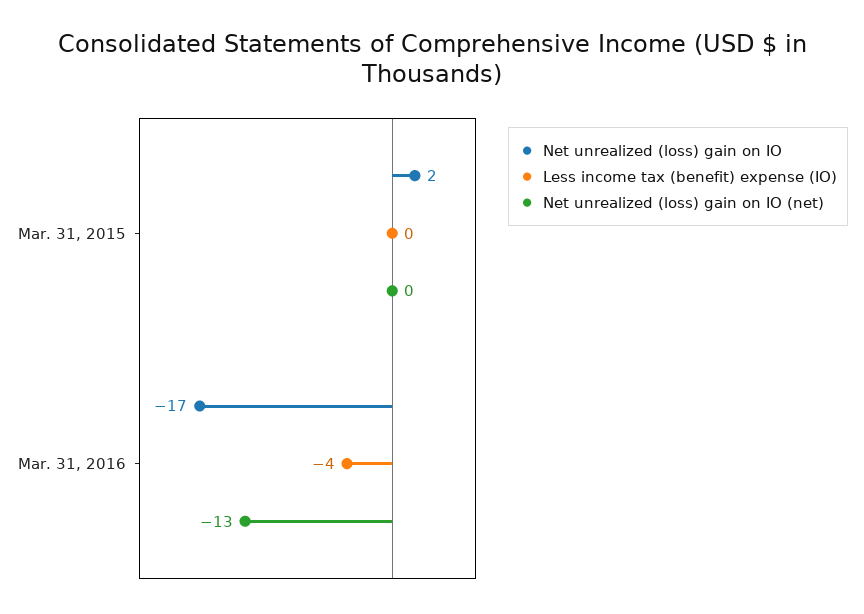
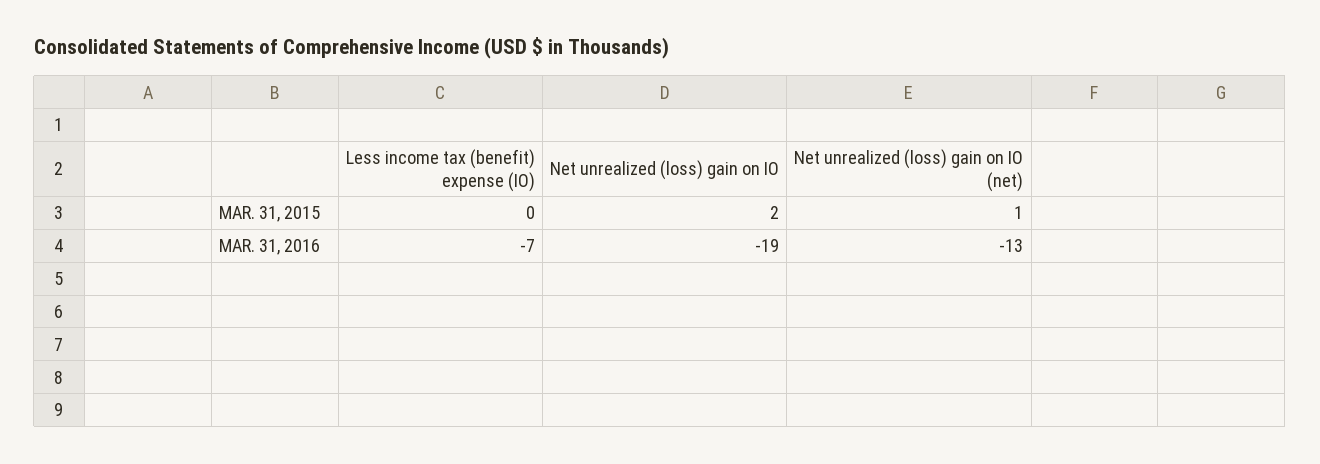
Net unrealized (loss) gain on IO (net), Mar. 31, 2015: 0 -> 1
Net unrealized (loss) gain on IO, Mar. 31, 2016: -17 -> -19
Less income tax (benefit) expense (IO), Mar. 31, 2016: -4 -> -7

